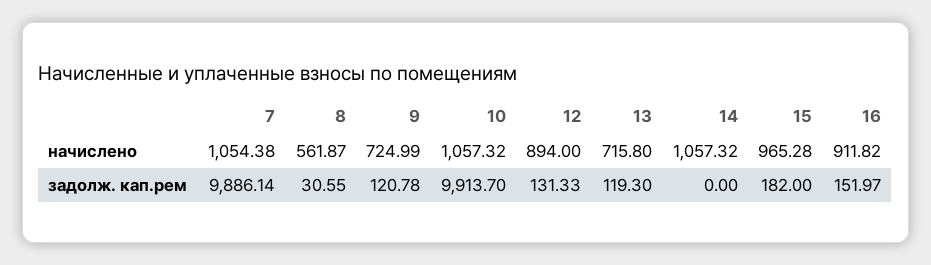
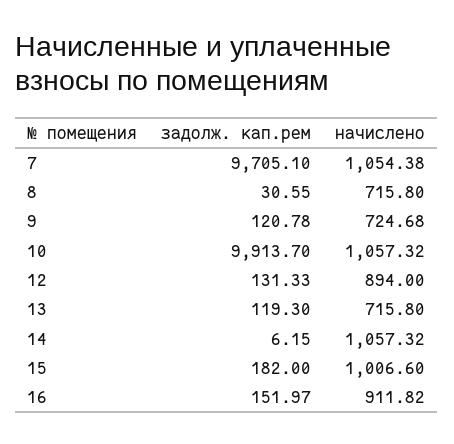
8, начислено: 561.87 -> 715.8
9, начислено: 724.99 -> 724.68
15, начислено: 965.28 -> 1006.6
7, задолж. кап.рем: 9886.14 -> 9705.1
14, задолж. кап.рем: 0 -> 6.15

